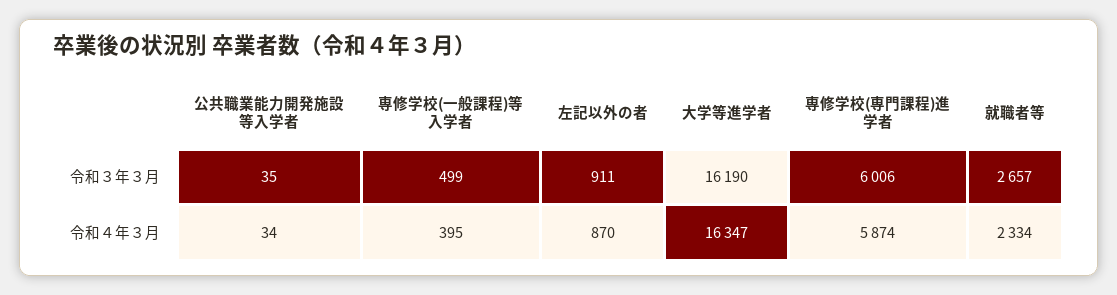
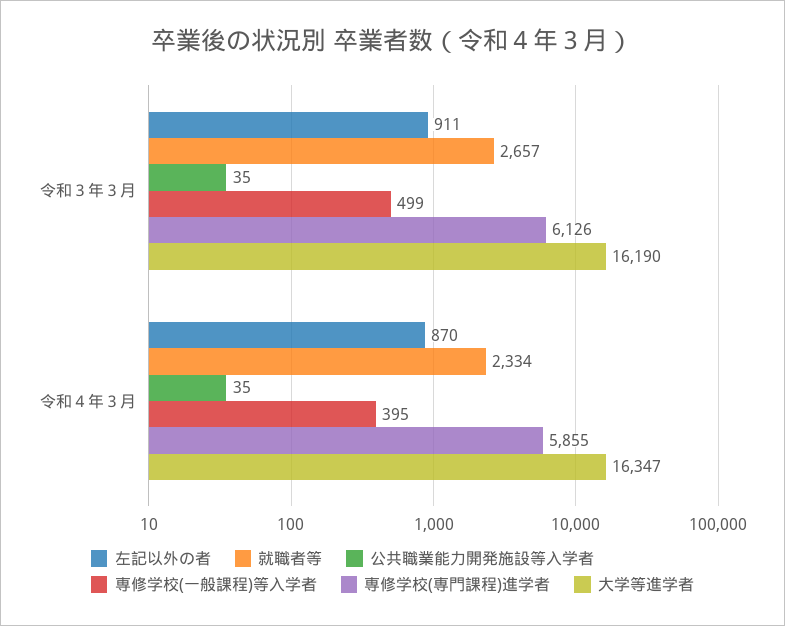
専修学校(専門課程)進学者, 令和３年３月: 6006 -> 6126
公共職業能力開発施設等入学者, 令和４年３月: 34 -> 35
専修学校(専門課程)進学者, 令和４年３月: 5874 -> 5855

